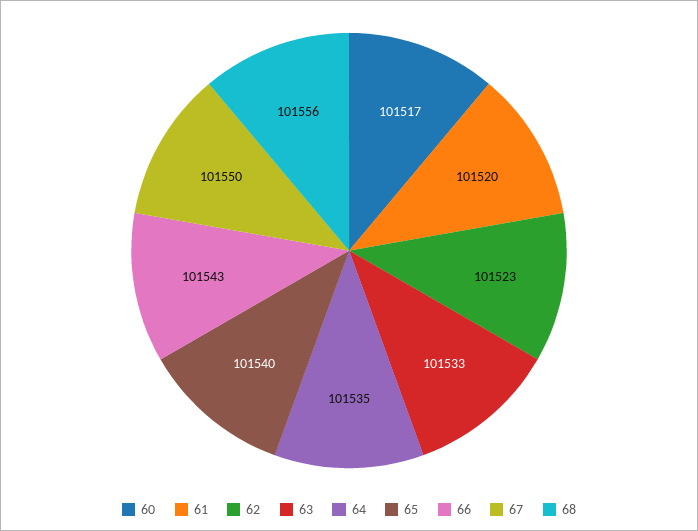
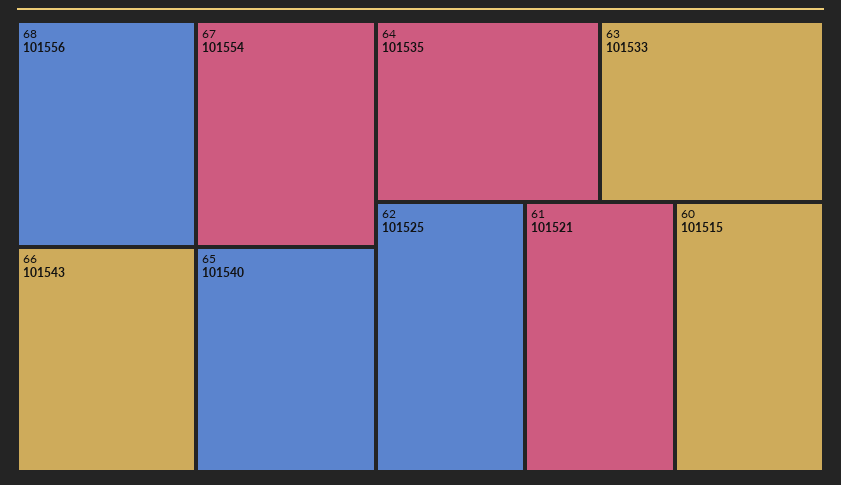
60: 101517 -> 101515
61: 101520 -> 101521
62: 101523 -> 101525
67: 101550 -> 101554

